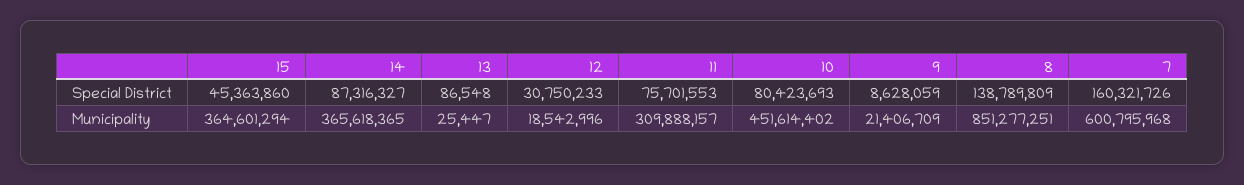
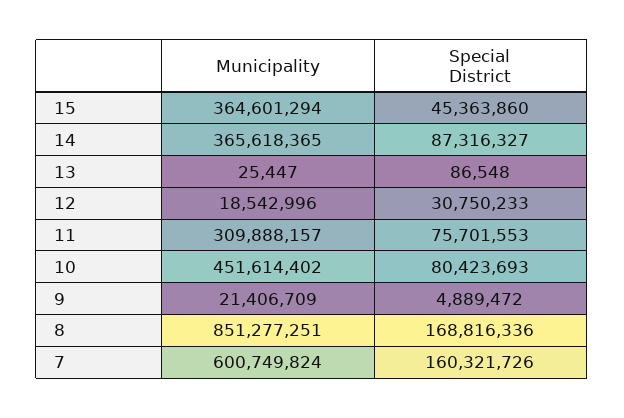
9, Special District: 8628059 -> 4889472
8, Special District: 138789809 -> 168816336
7, Municipality: 600795968 -> 600749824

